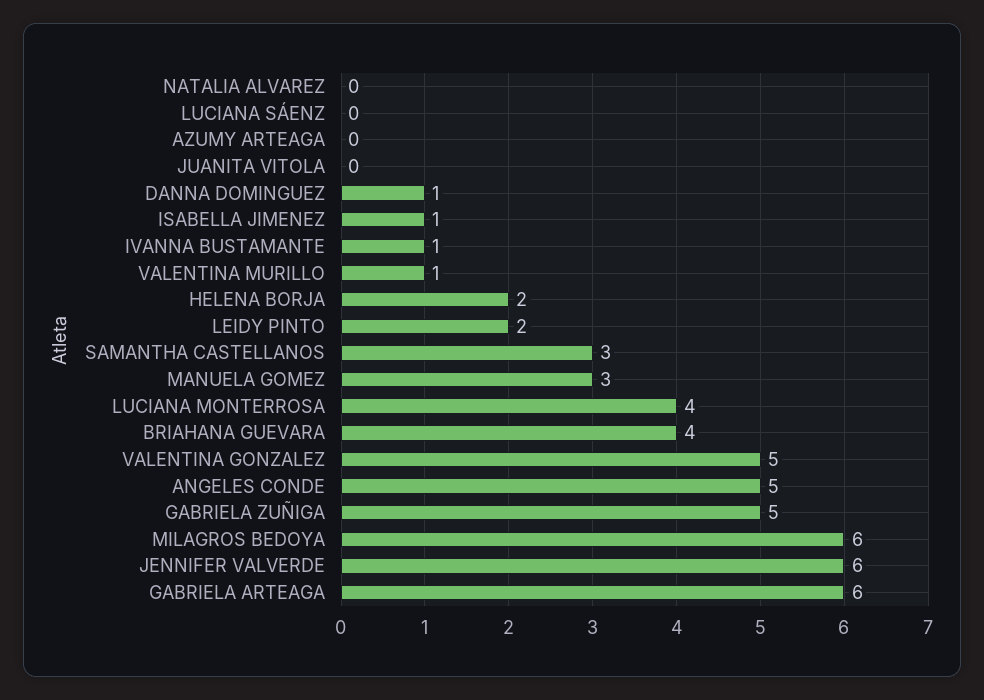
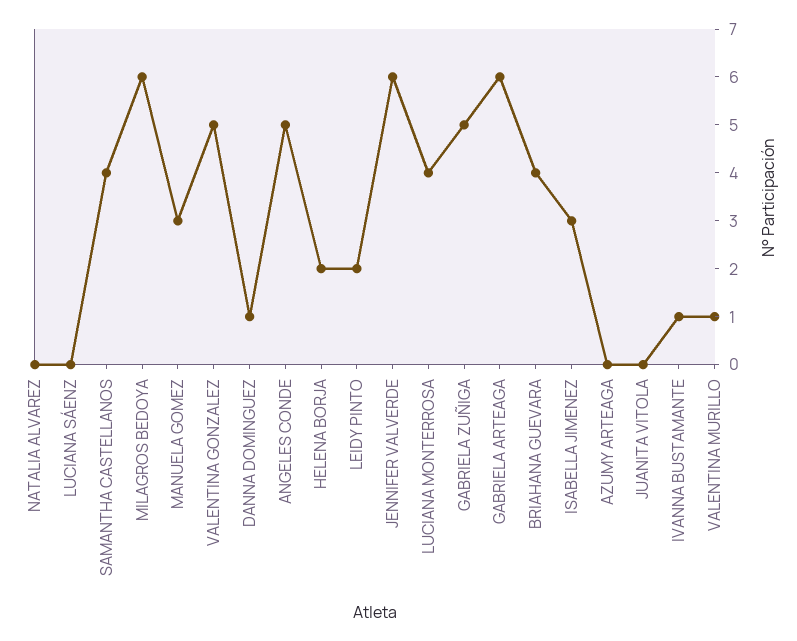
ISABELLA JIMENEZ: 1 -> 3
SAMANTHA CASTELLANOS: 3 -> 4

